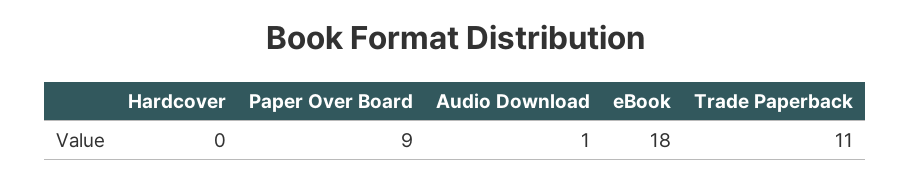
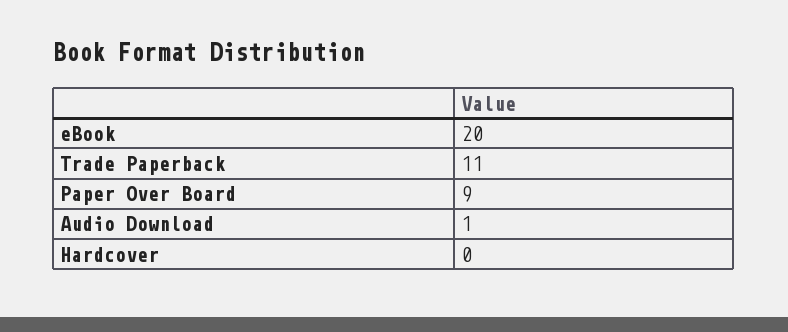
eBook: 18 -> 20

